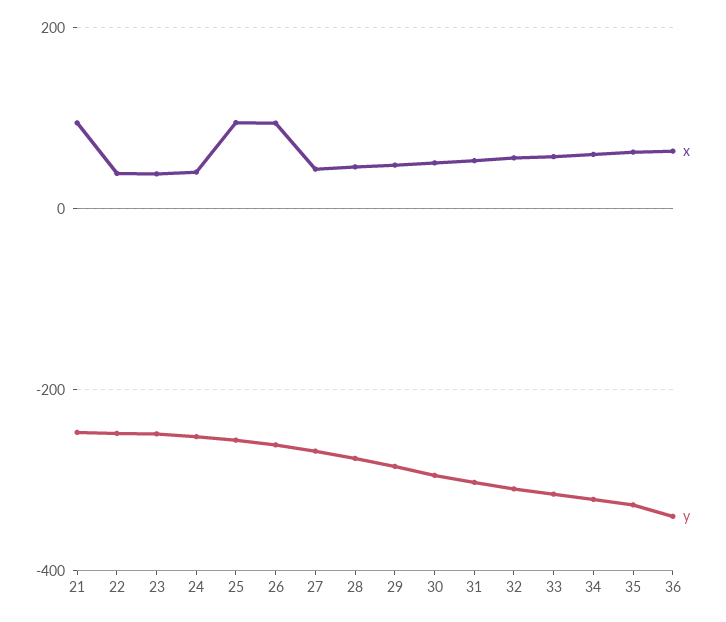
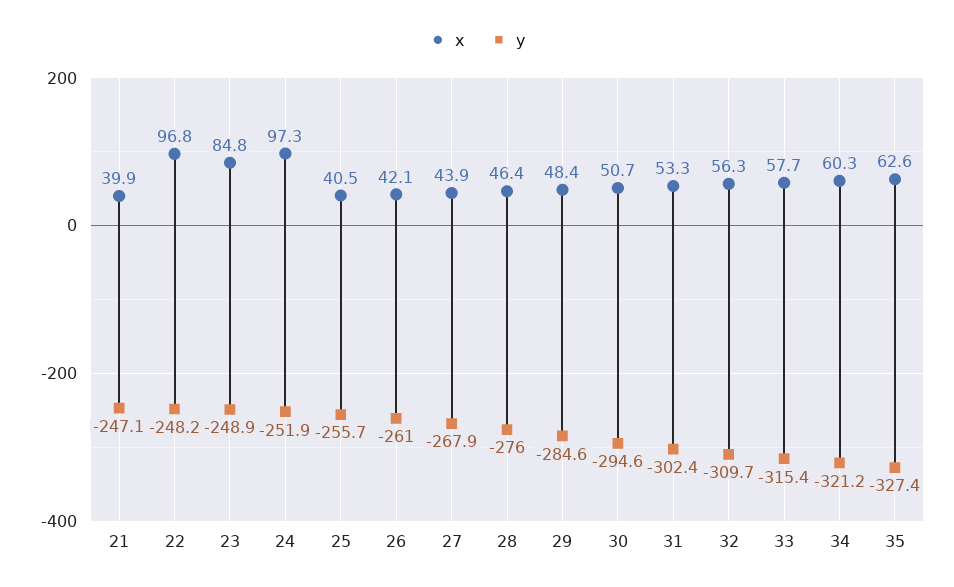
x, 21: 100 -> 39.9
x, 22: 40 -> 96.8
x, 23: 40 -> 84.8
x, 24: 40 -> 97.3
x, 25: 100 -> 40.5
x, 26: 100 -> 42.1
x, 36: 60 -> none
y, 36: -340 -> none

